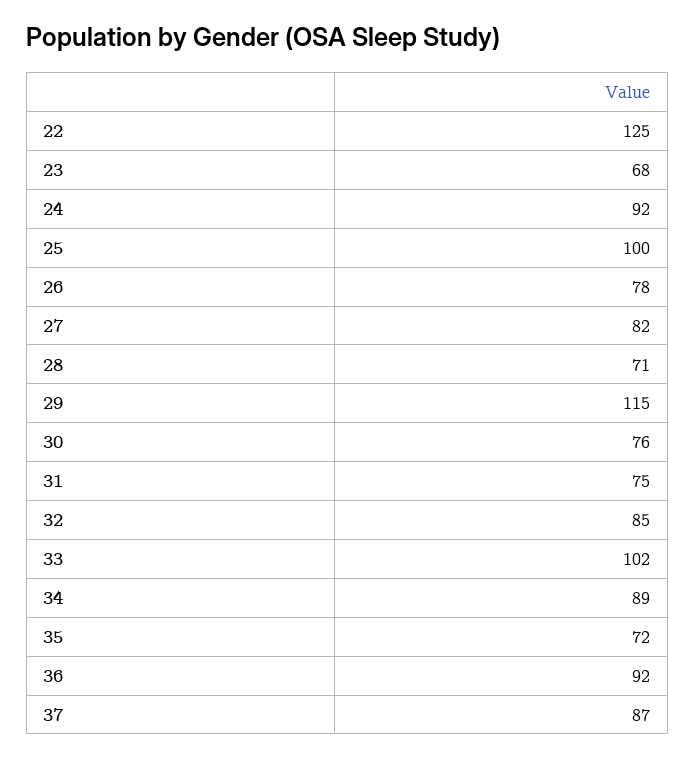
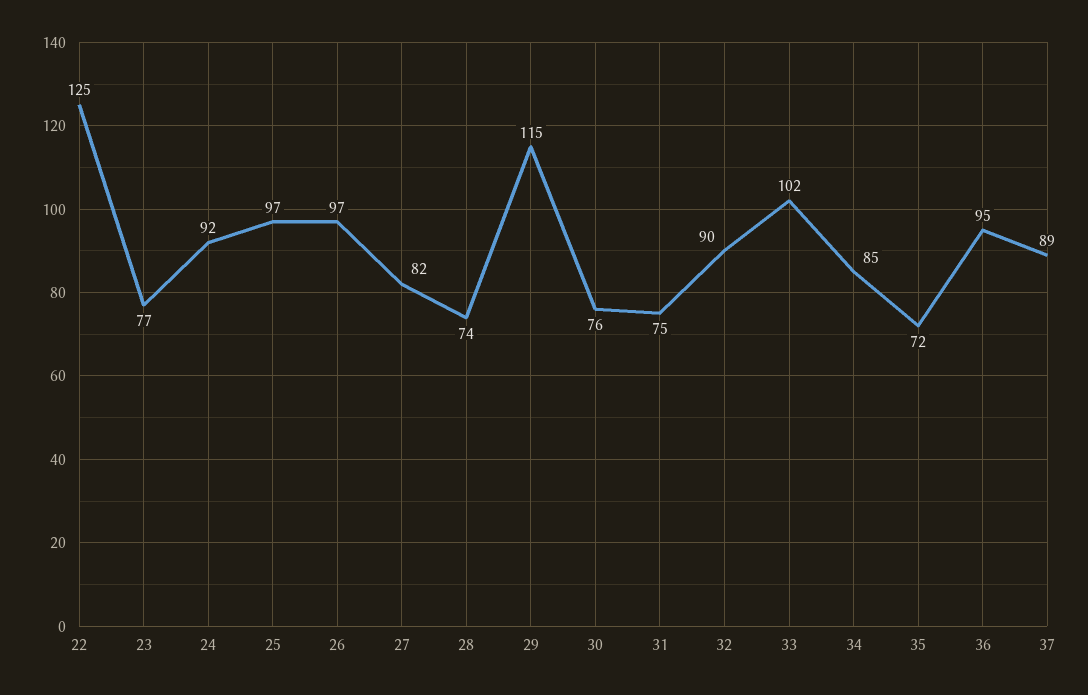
23: 68 -> 77
25: 100 -> 97
26: 78 -> 97
28: 71 -> 74
32: 85 -> 90
34: 89 -> 85
36: 92 -> 95
37: 87 -> 89

